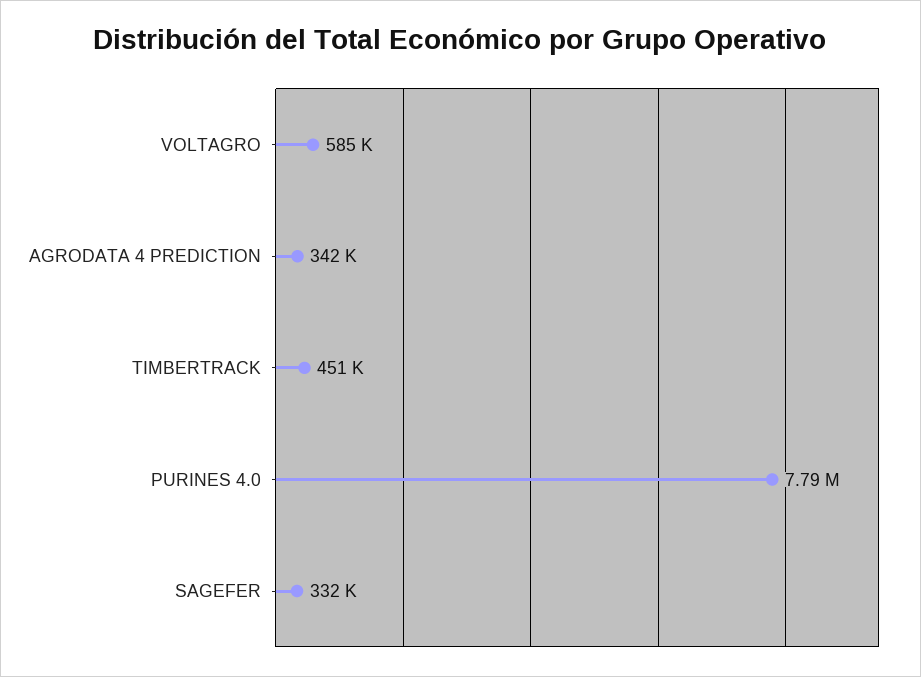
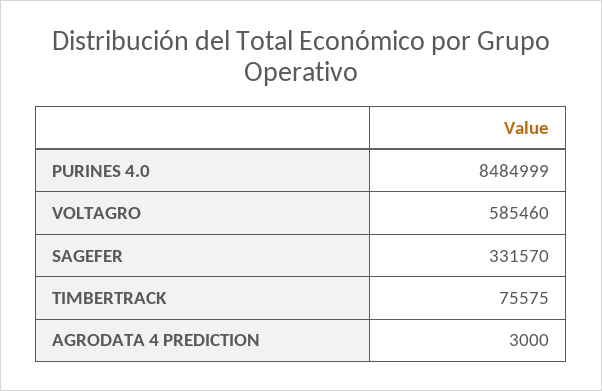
AGRODATA 4 PREDICTION: 342000 -> 3000
TIMBERTRACK: 451000 -> 75575
PURINES 4.0: 7790000 -> 8484999

